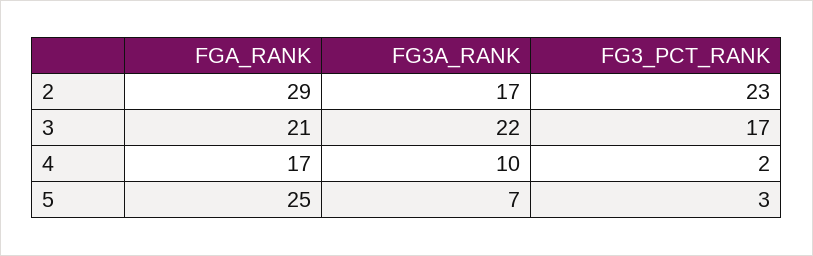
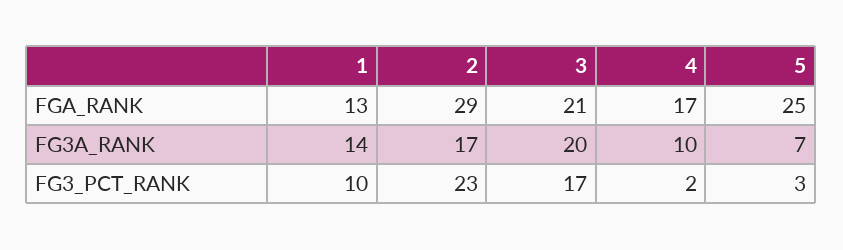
FG3A_RANK, 3: 22 -> 20
FGA_RANK, 1: none -> 13
FG3A_RANK, 1: none -> 14
FG3_PCT_RANK, 1: none -> 10

